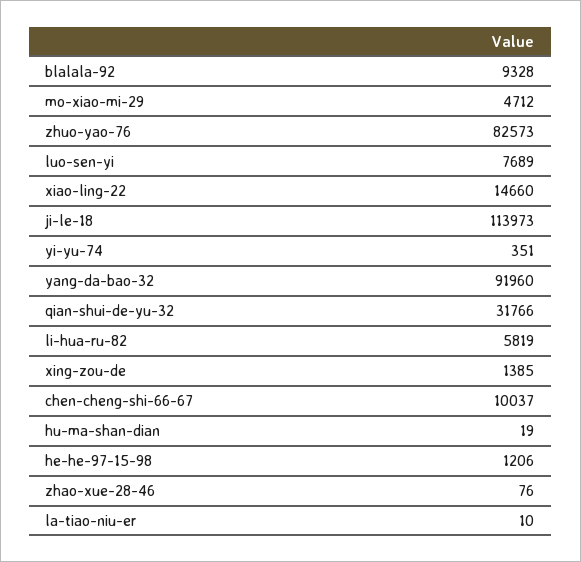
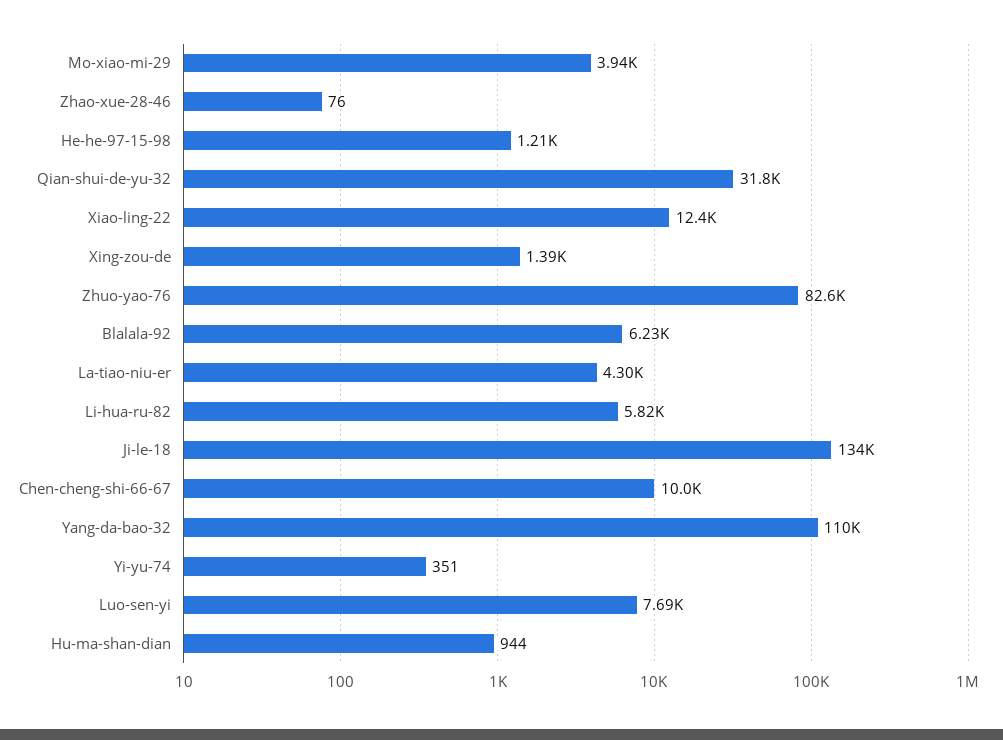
blalala-92: 9328 -> 6230
mo-xiao-mi-29: 4712 -> 3940
xiao-ling-22: 14660 -> 12400
ji-le-18: 113973 -> 134000
yang-da-bao-32: 91960 -> 110000
hu-ma-shan-dian: 19 -> 944
la-tiao-niu-er: 10 -> 4300

